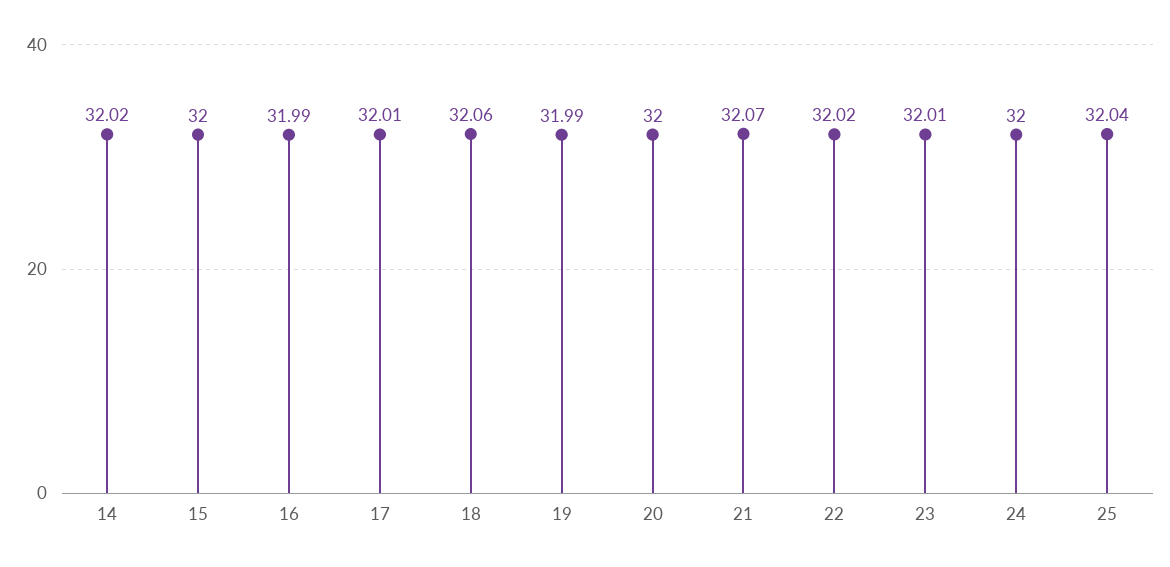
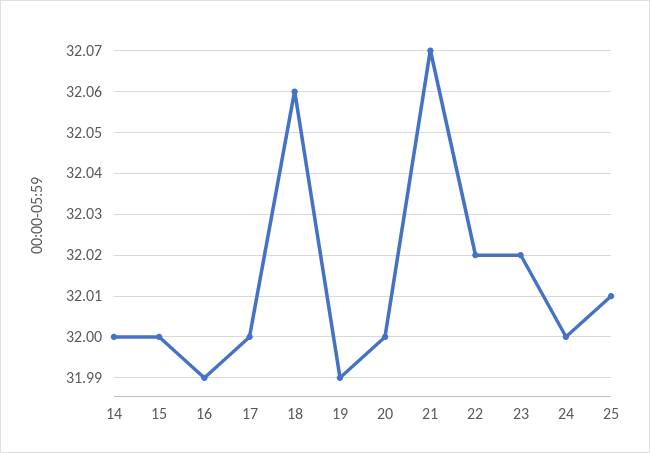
14: 32.02 -> 32
17: 32.01 -> 32
23: 32.01 -> 32.02
25: 32.04 -> 32.01

